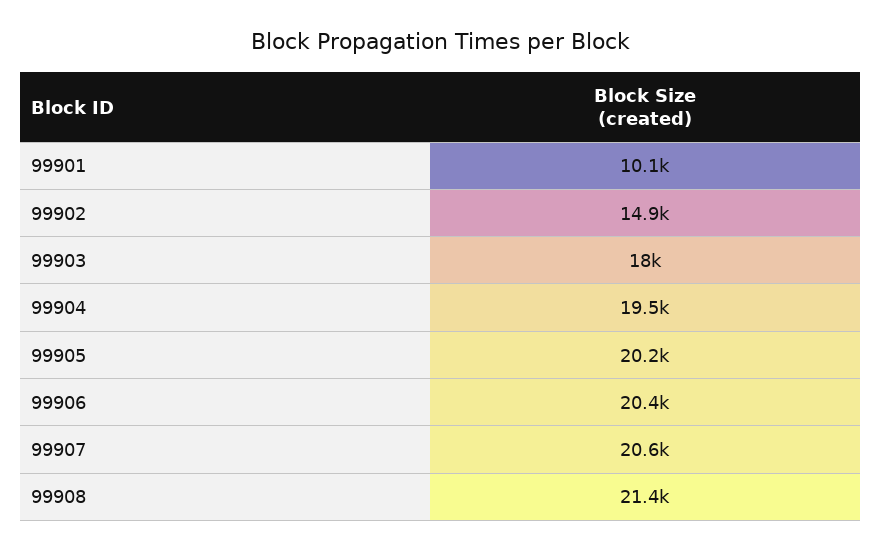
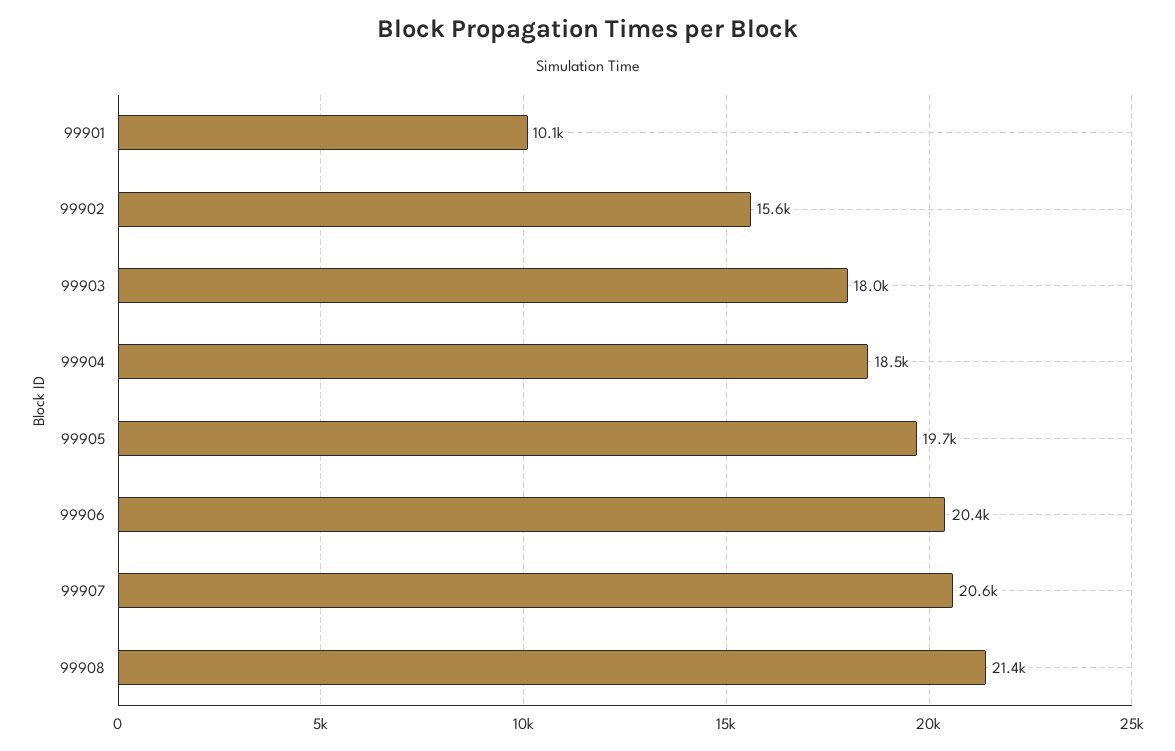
99902: 14900 -> 15600
99904: 19500 -> 18500
99905: 20200 -> 19700

